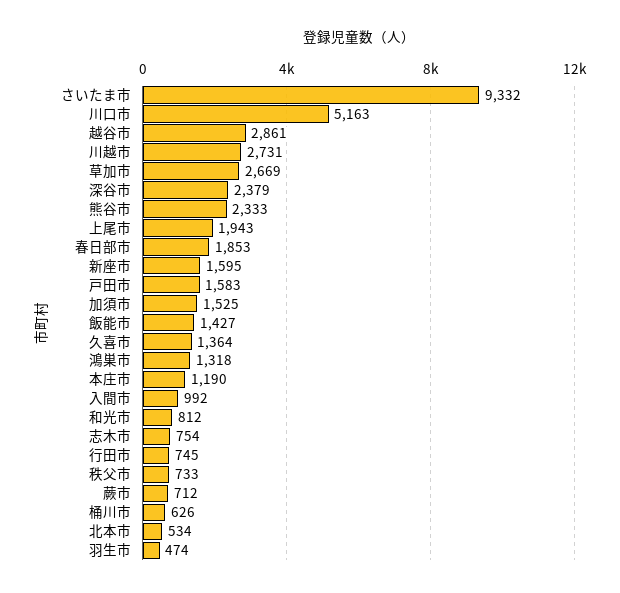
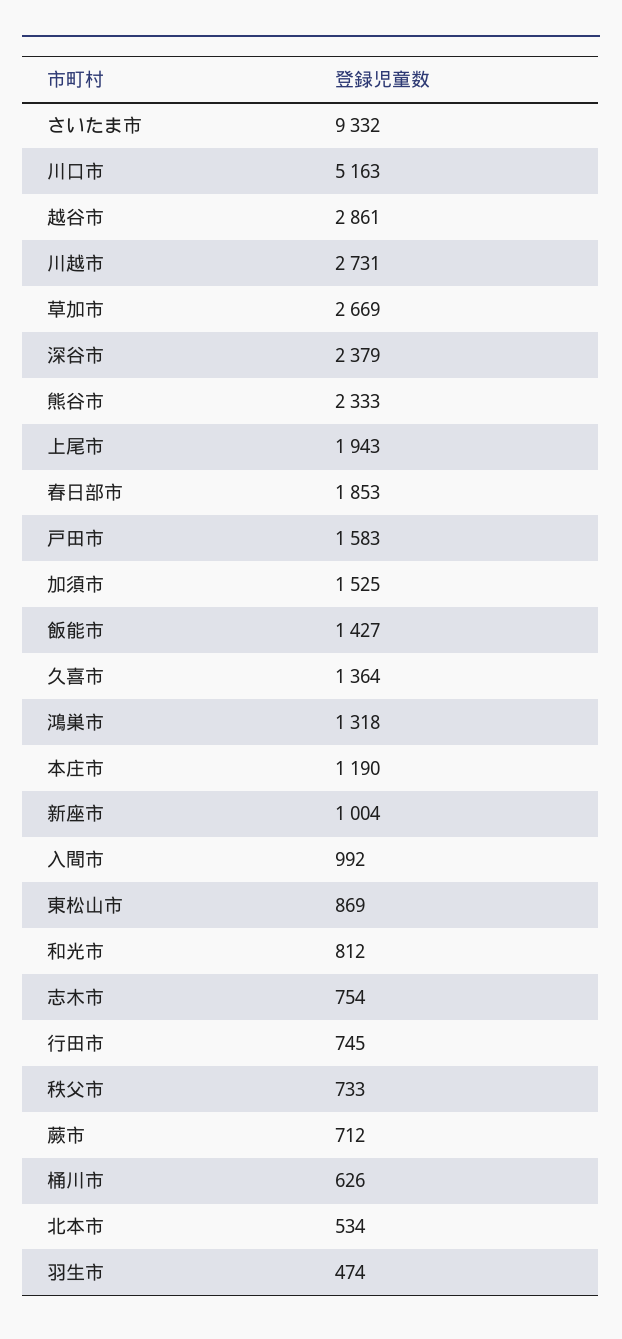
新座市: 1595 -> 1004
東松山市: none -> 869

